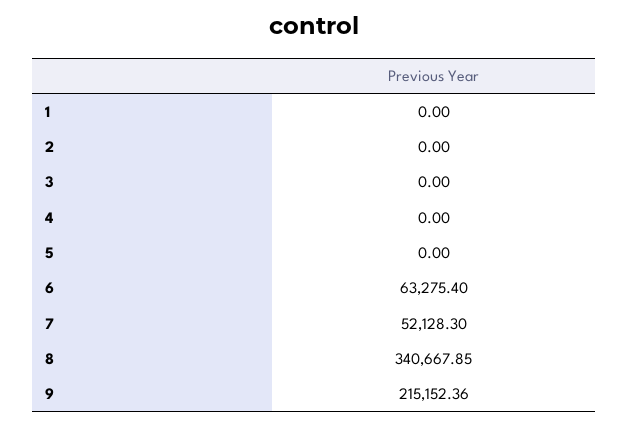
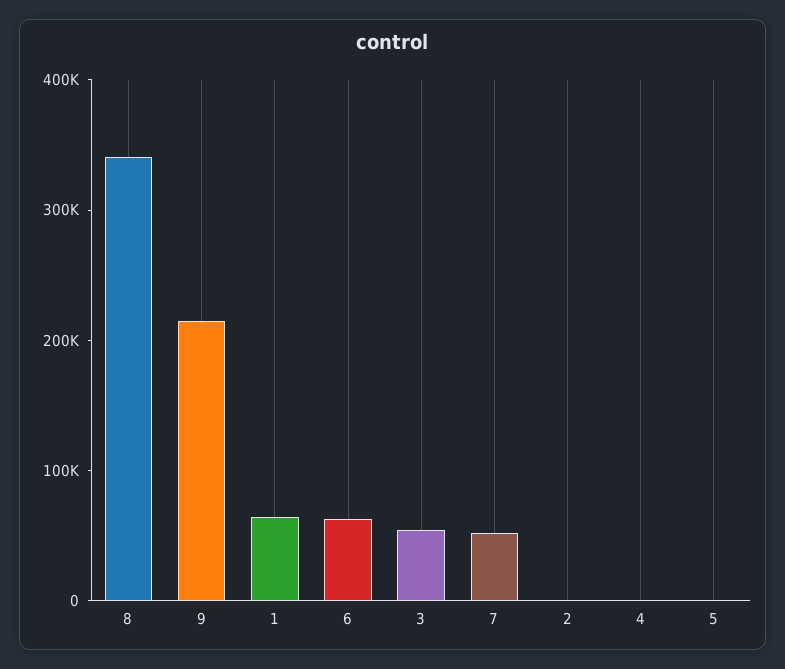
1: 0 -> 60000
3: 0 -> 60000

